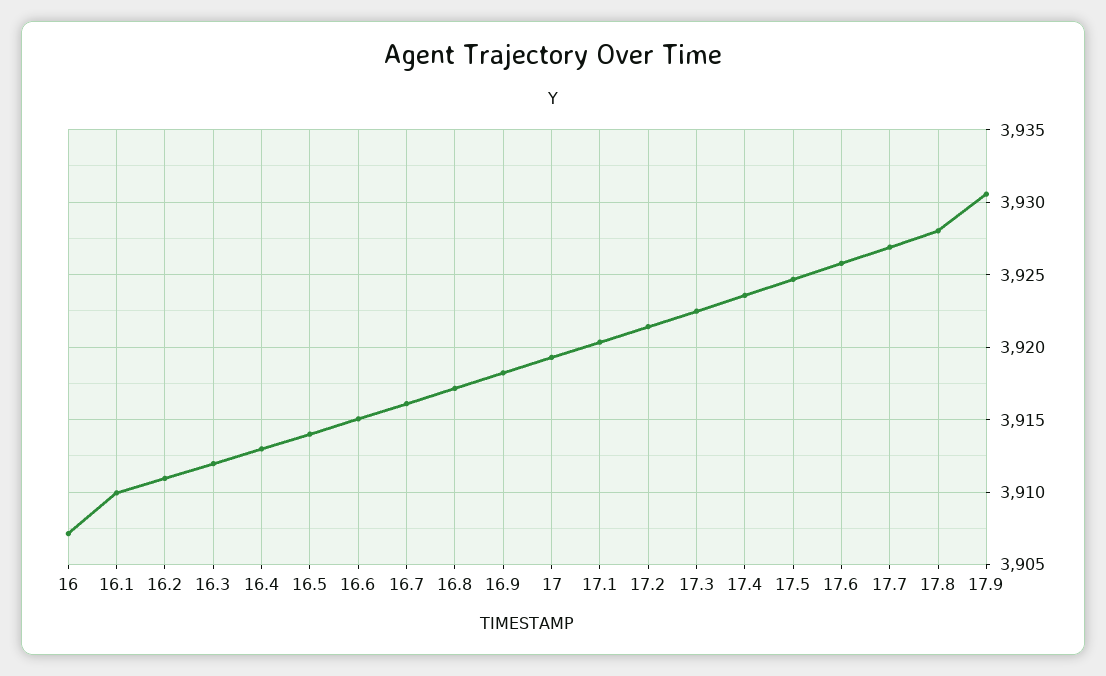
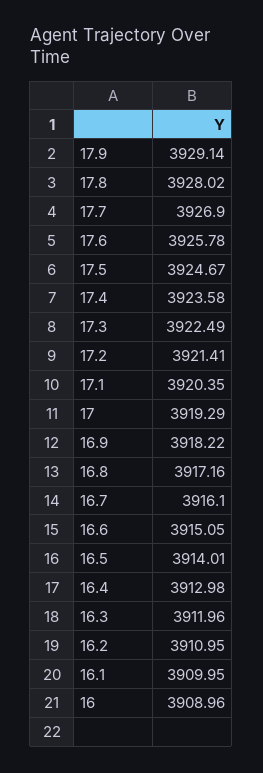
16: 3907 -> 3908.96
17.9: 3930.5 -> 3929.14

